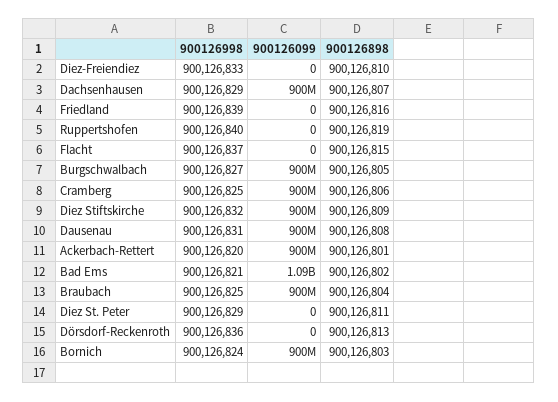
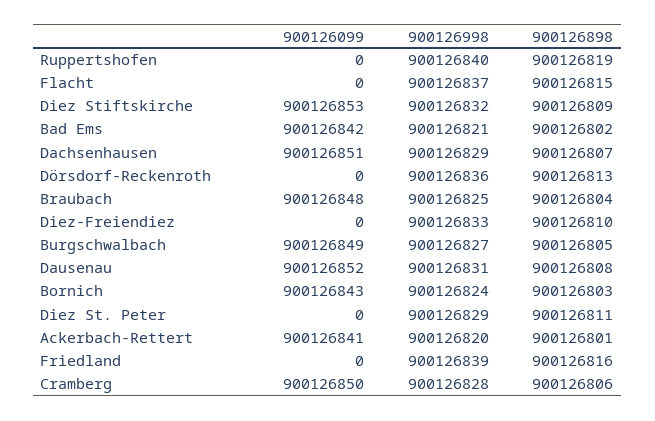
900126998, Cramberg: 900126825 -> 900126828
900126099, Bad Ems: 1090000000 -> 900126842

